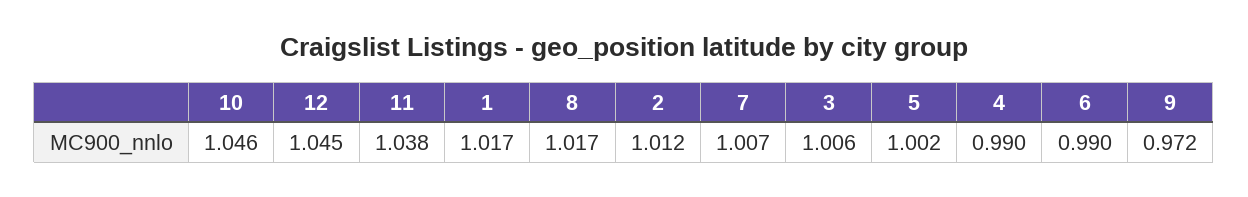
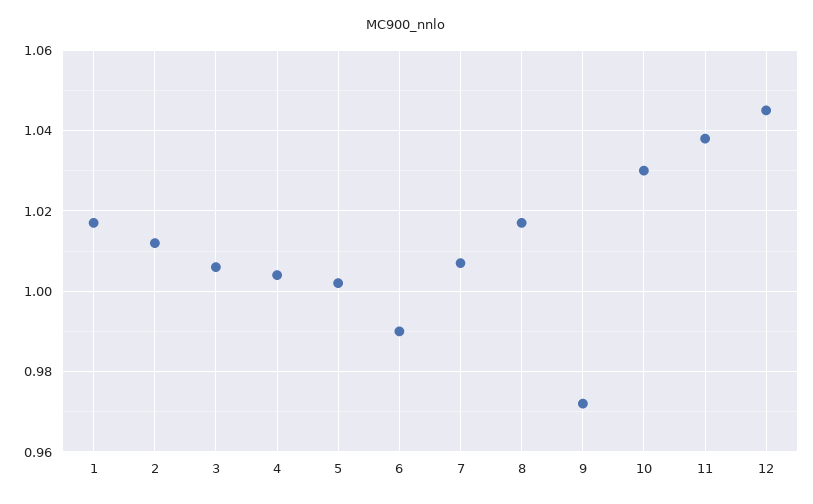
10: 1.046 -> 1.03
4: 0.99 -> 1.005

